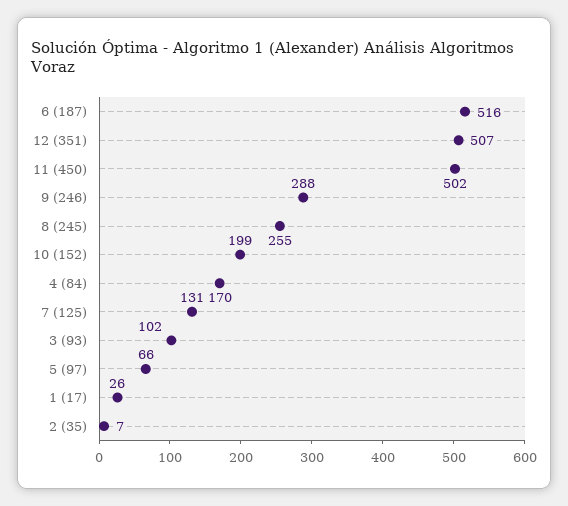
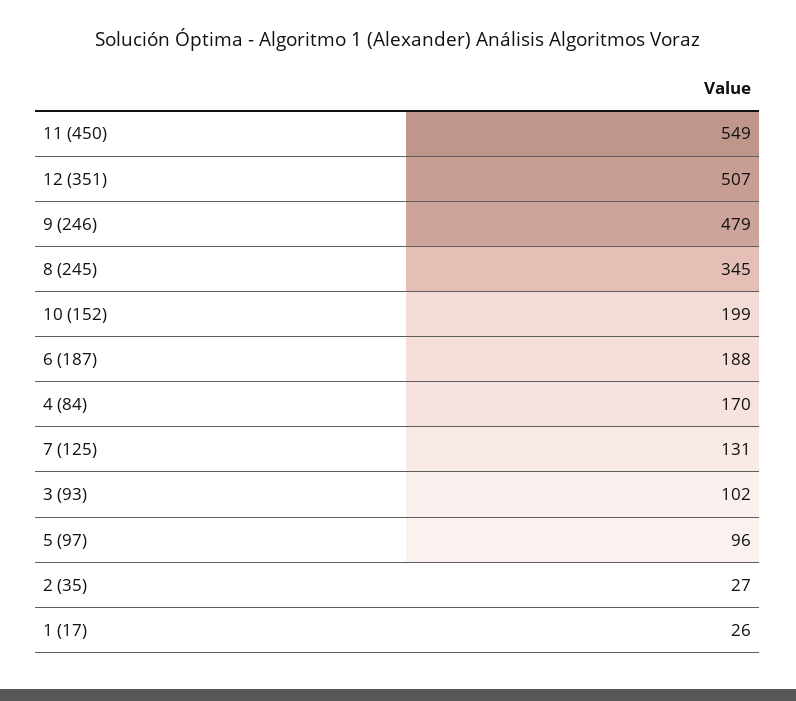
6 (187): 516 -> 188
11 (450): 502 -> 549
9 (246): 288 -> 479
8 (245): 255 -> 345
5 (97): 66 -> 96
2 (35): 7 -> 27

